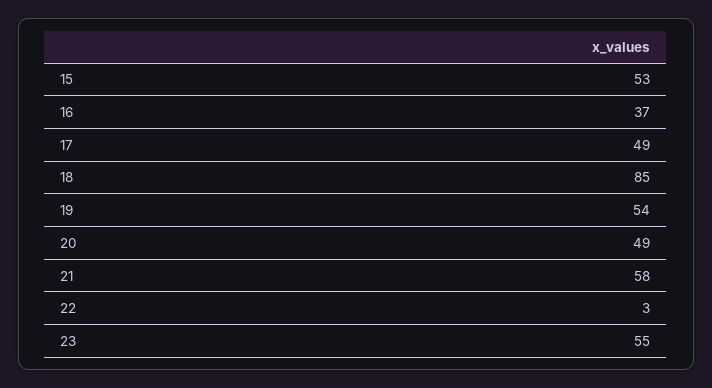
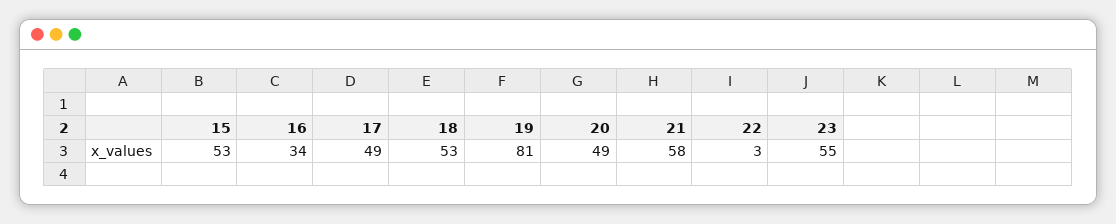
16: 37 -> 34
18: 85 -> 53
19: 54 -> 81

